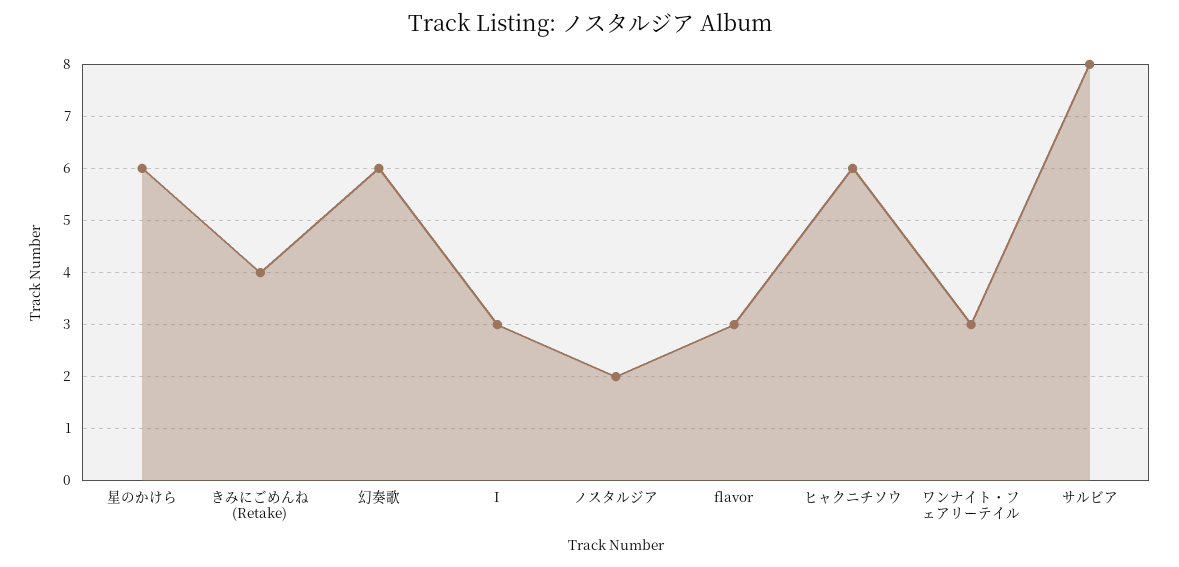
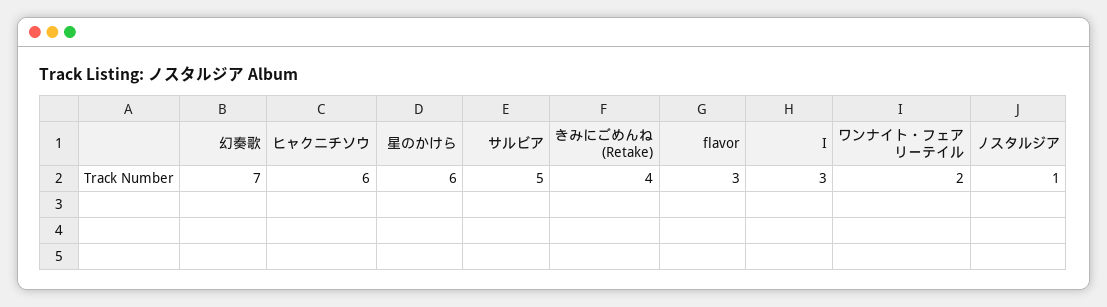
幻奏歌: 6 -> 7
ノスタルジア: 2 -> 1
ワンナイト・フェアリーテイル: 3 -> 2
サルビア: 8 -> 5

